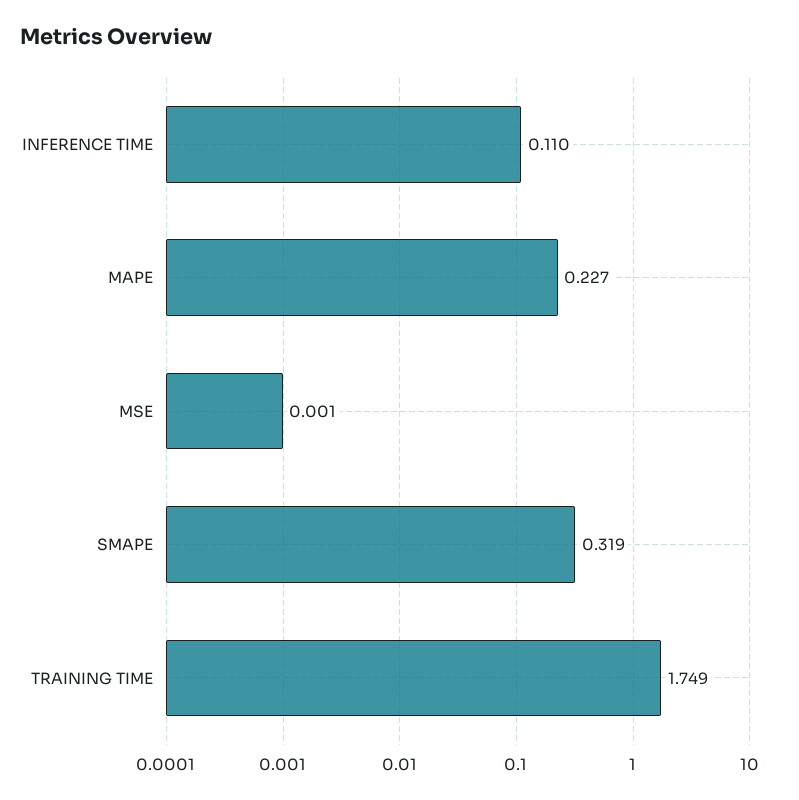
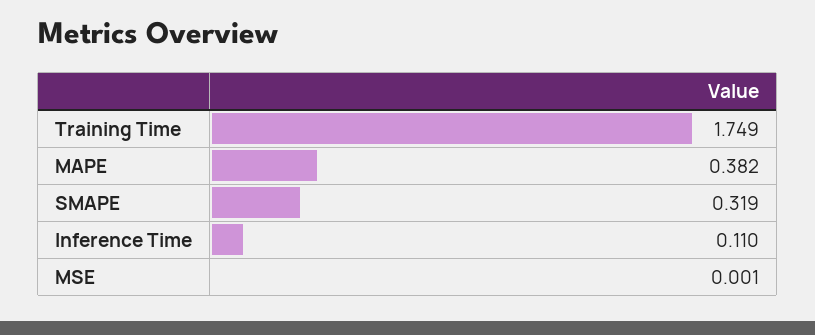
MAPE: 0.227 -> 0.382

